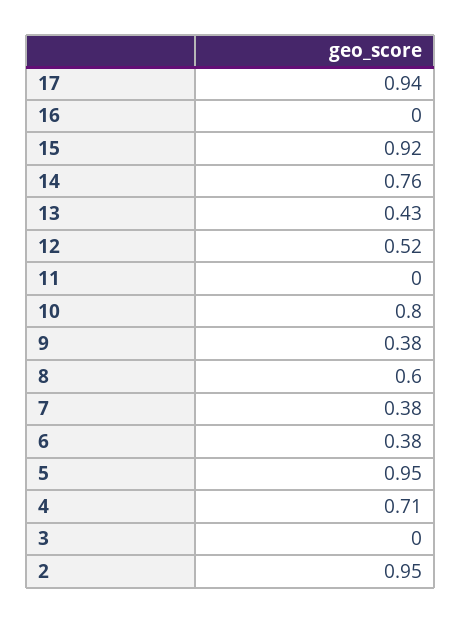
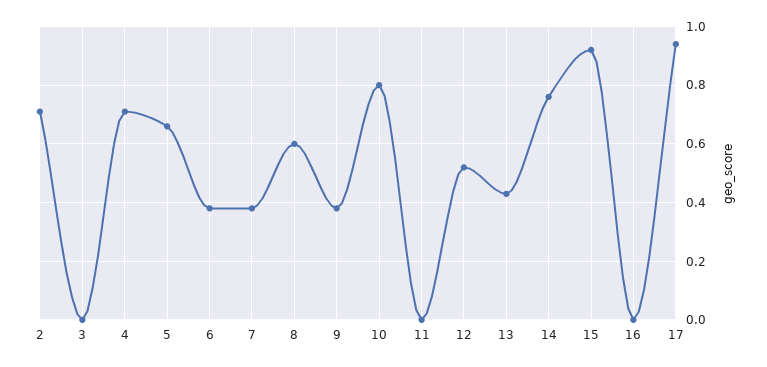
5: 0.95 -> 0.65
2: 0.95 -> 0.7

